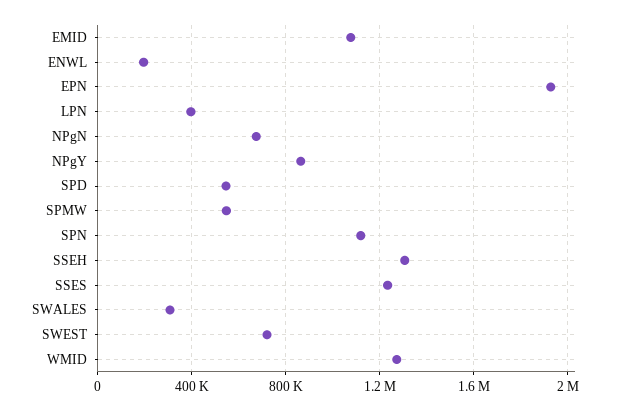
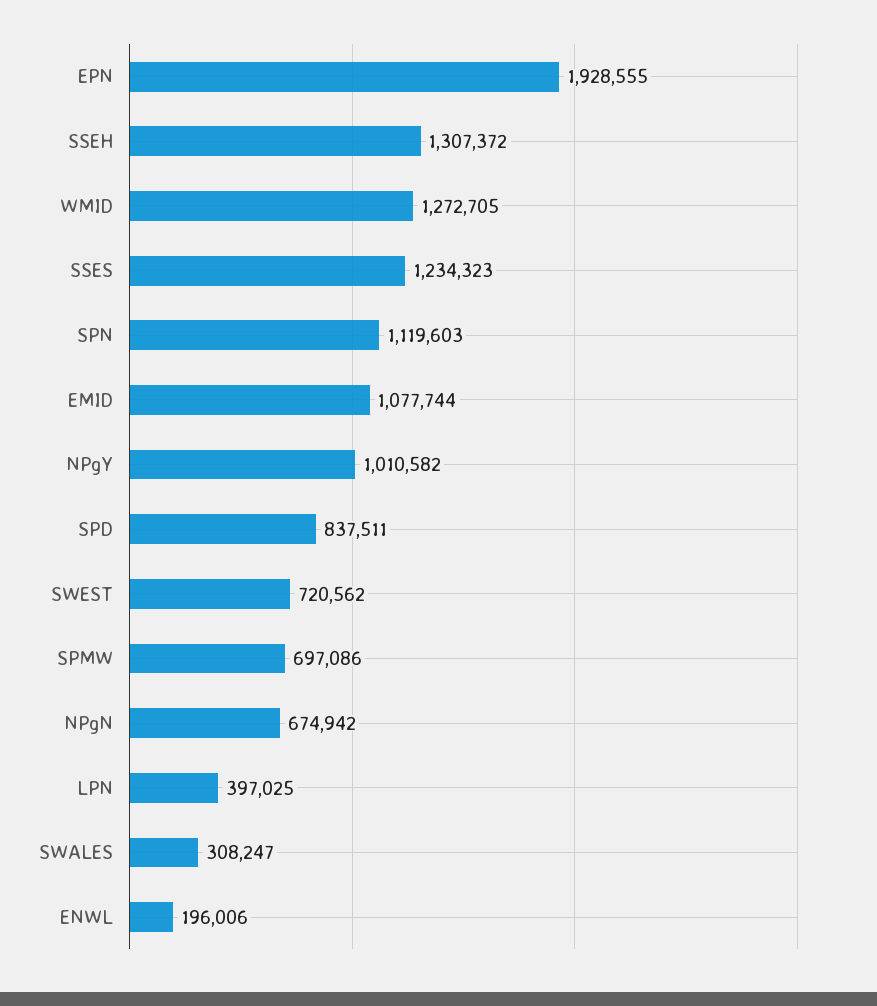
NPgY: 850000 -> 1010582
SPD: 550000 -> 837511
SPMW: 550000 -> 697086

